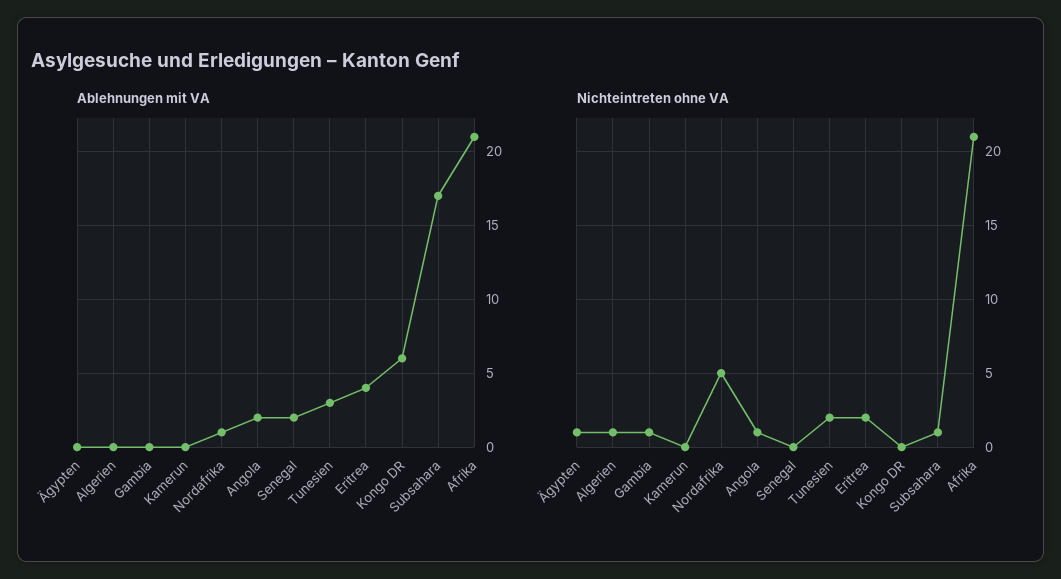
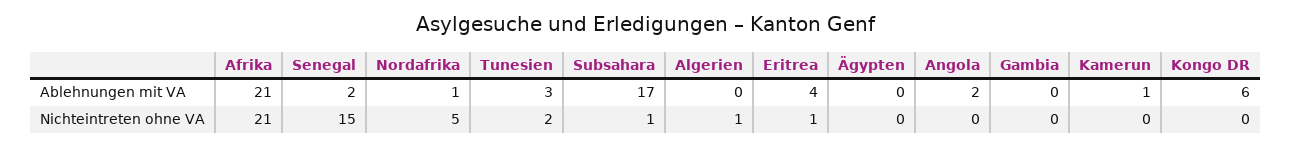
Ablehnungen mit VA, Kamerun: 0 -> 1
Nichteintreten ohne VA, Ägypten: 1 -> 0
Nichteintreten ohne VA, Gambia: 1 -> 0
Nichteintreten ohne VA, Angola: 1 -> 0
Nichteintreten ohne VA, Senegal: 0 -> 15
Nichteintreten ohne VA, Eritrea: 2 -> 1

